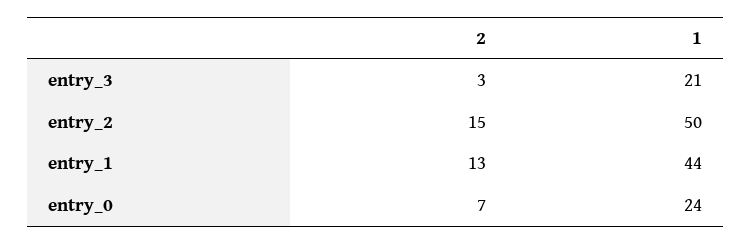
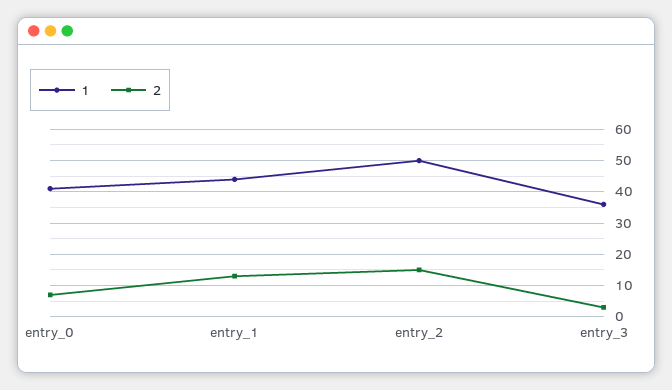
1, entry_3: 21 -> 35
1, entry_0: 24 -> 40

